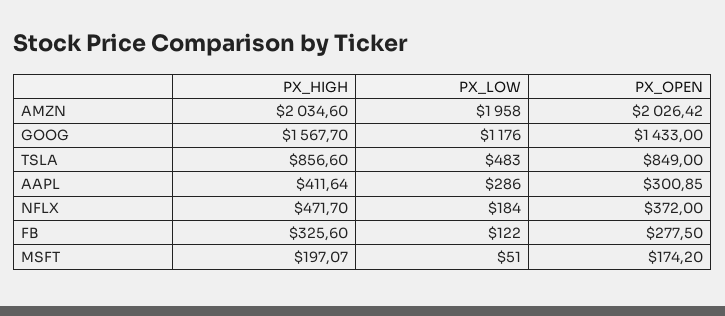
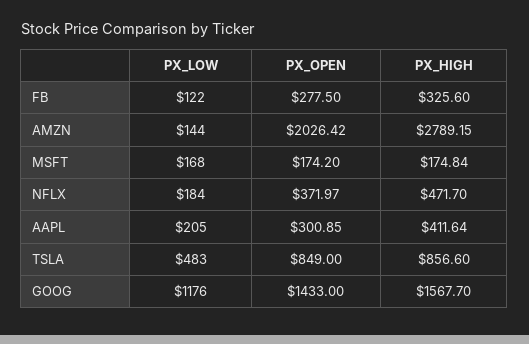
PX_HIGH, AMZN: 2034.6 -> 2789.15
PX_LOW, AMZN: 1958 -> 144
PX_LOW, AAPL: 286 -> 205
PX_OPEN, NFLX: 372 -> 371.97
PX_HIGH, MSFT: 197.07 -> 174.84
PX_LOW, MSFT: 51 -> 168

